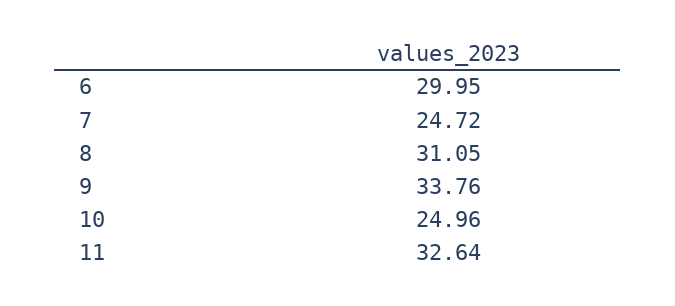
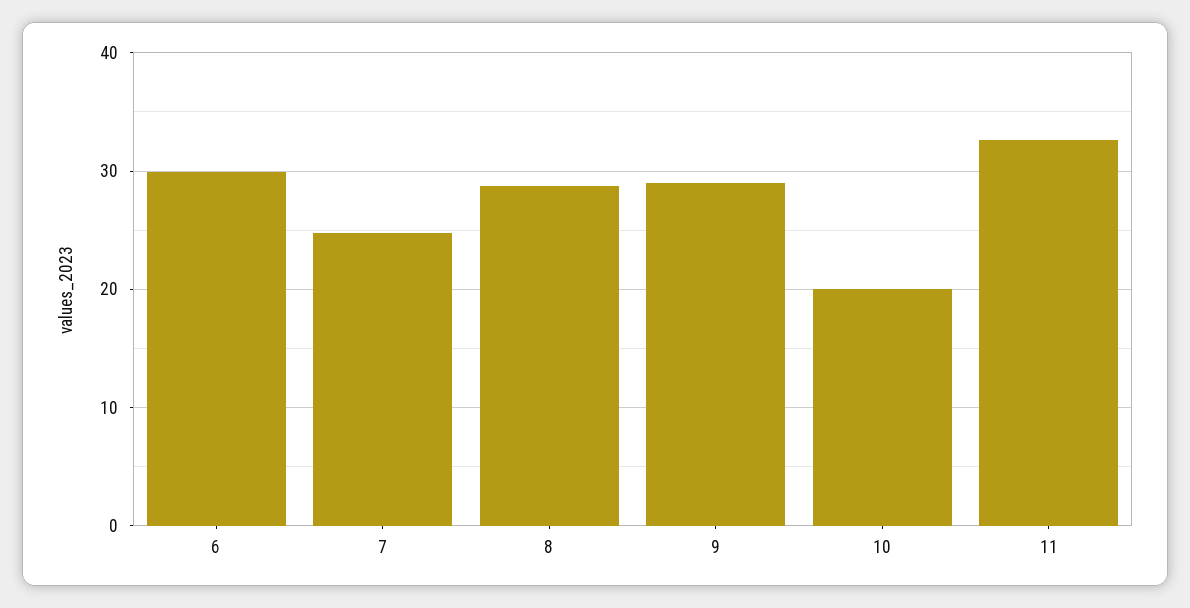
8: 31.05 -> 29
9: 33.76 -> 29
10: 24.96 -> 20

